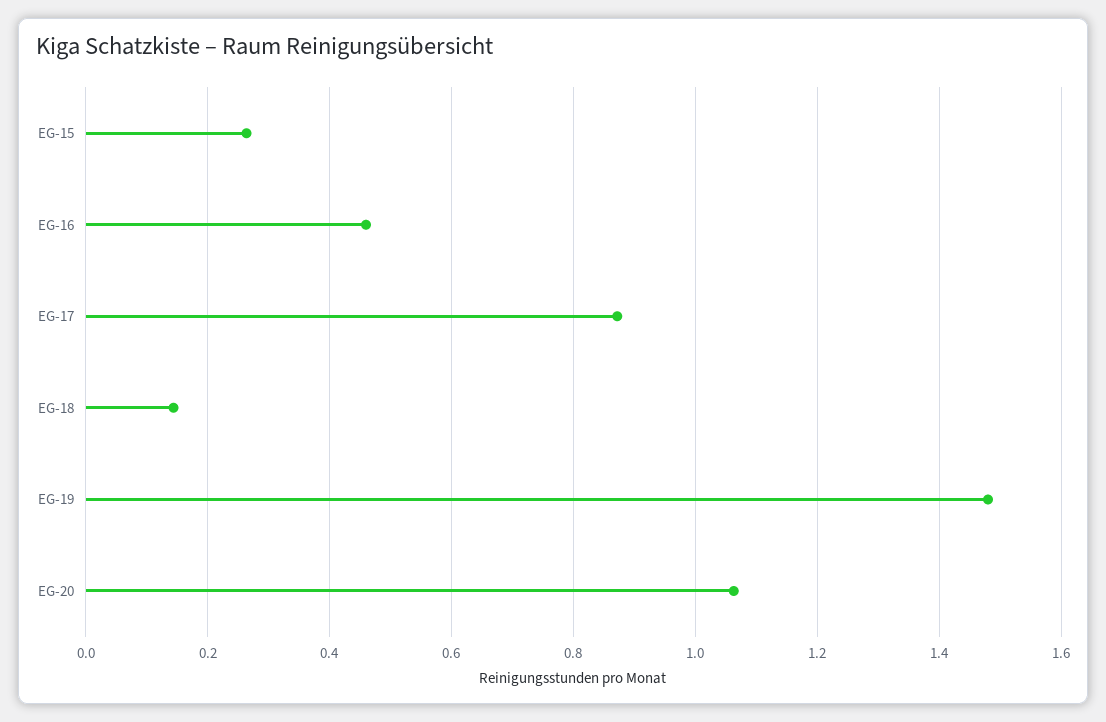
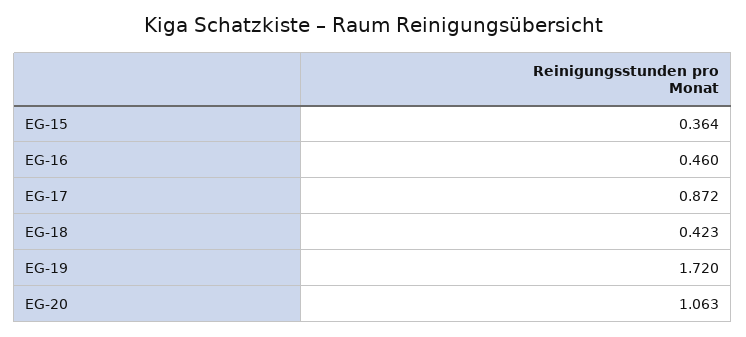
EG-15: 0.26 -> 0.364
EG-18: 0.14 -> 0.423
EG-19: 1.48 -> 1.72

